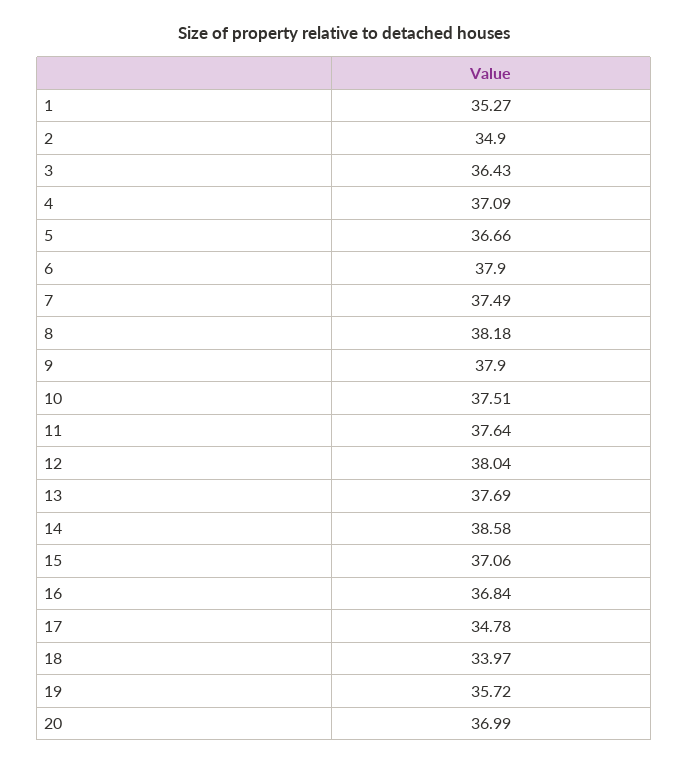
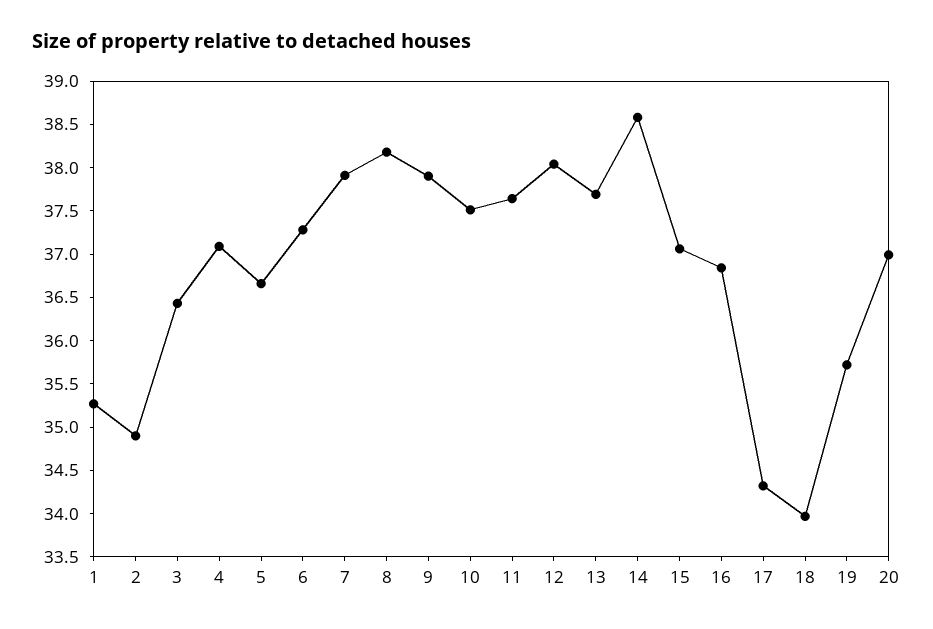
6: 37.9 -> 37.3
7: 37.49 -> 37.9
17: 34.78 -> 34.3

